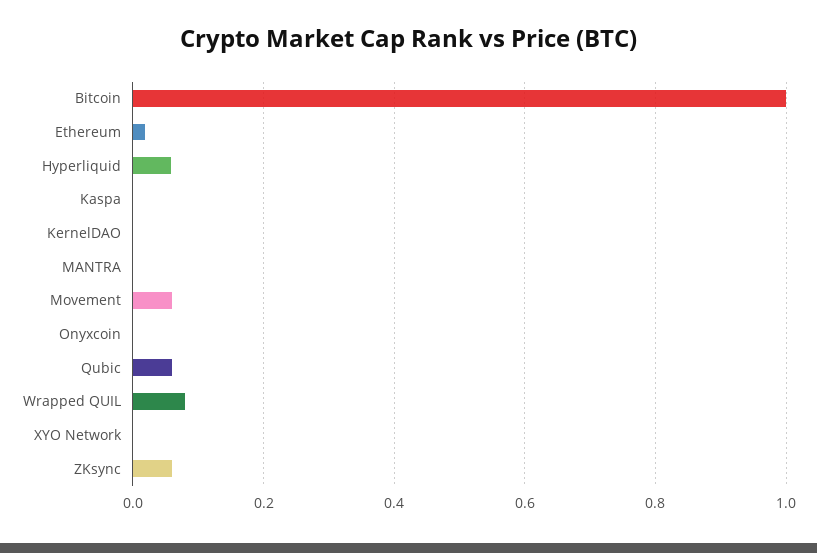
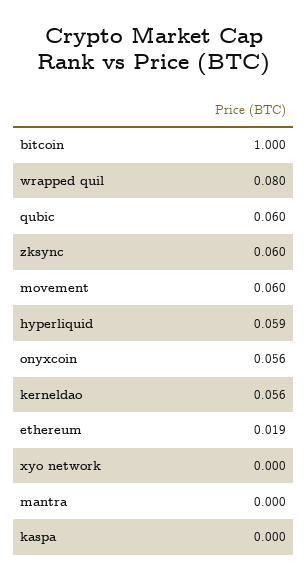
KernelDAO: 0 -> 0.056
Onyxcoin: 0 -> 0.056

